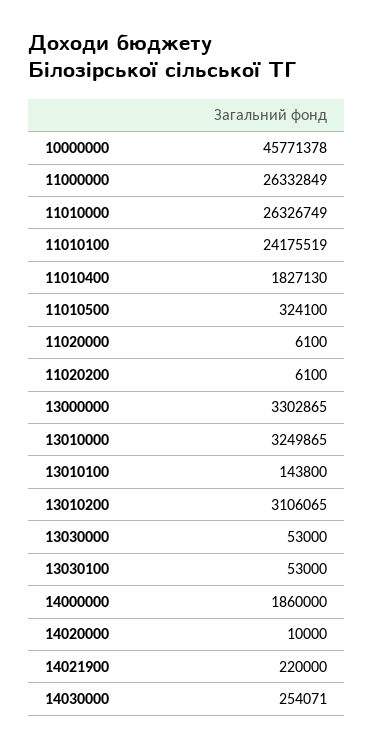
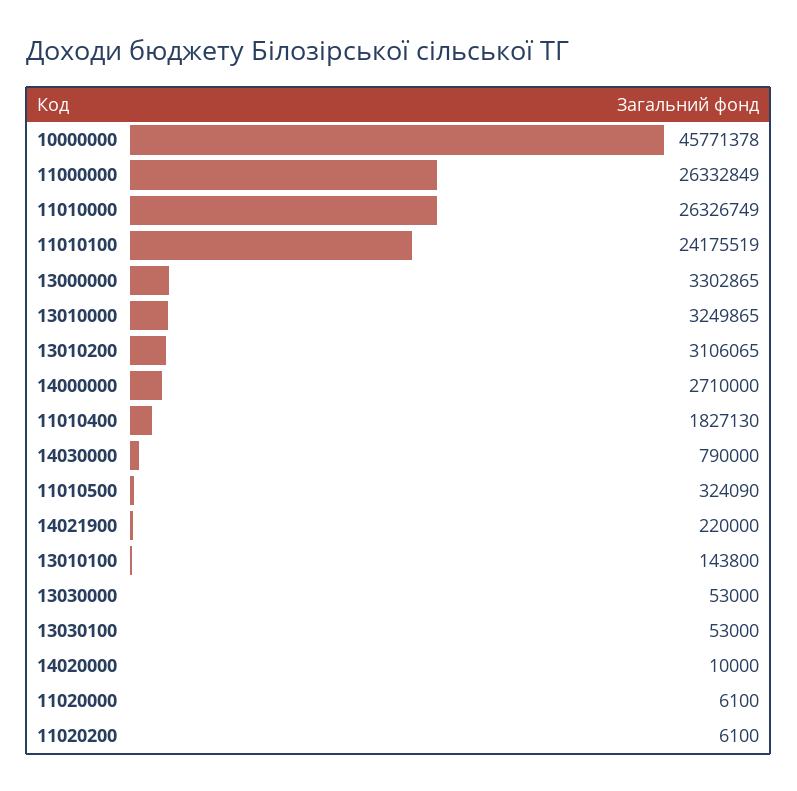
11010500: 324100 -> 324090
14000000: 1860000 -> 2710000
14030000: 254071 -> 790000

